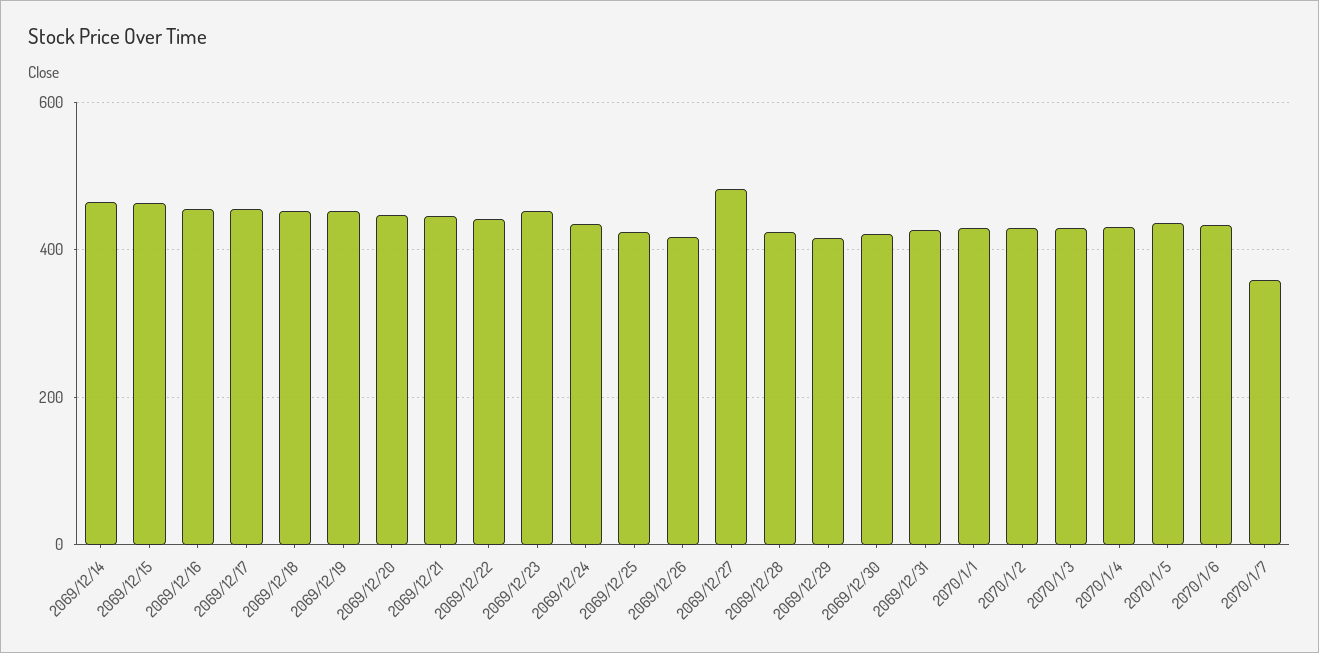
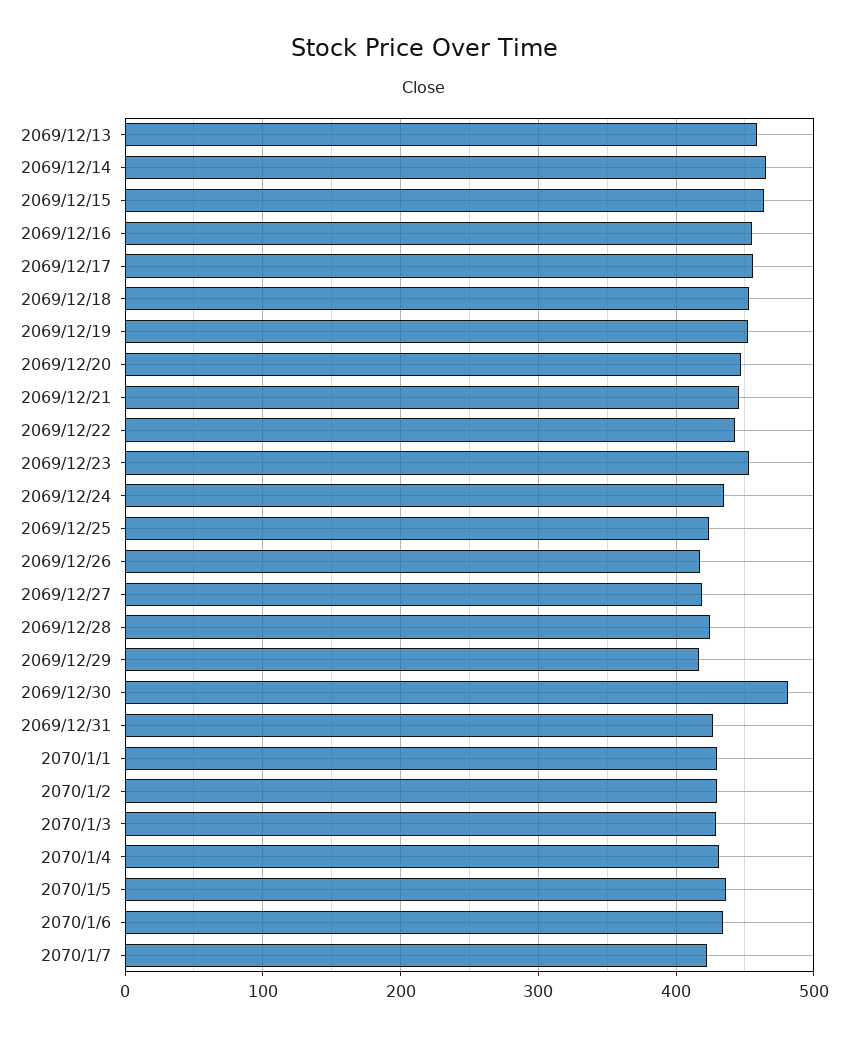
2069/12/27: 480 -> 420
2069/12/30: 420 -> 480
2070/1/7: 360 -> 420
2069/12/13: none -> 460

